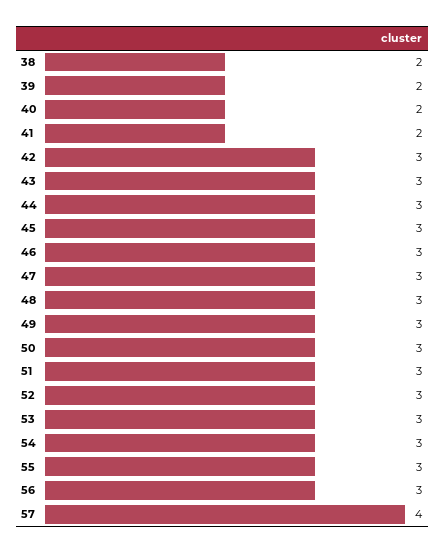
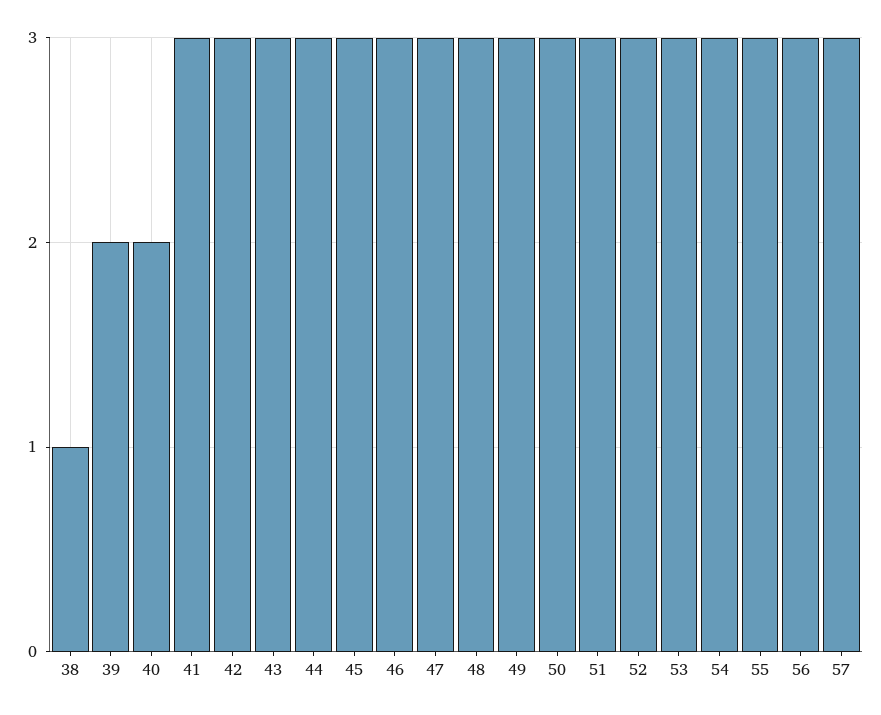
38: 2 -> 1
41: 2 -> 3
57: 4 -> 3

